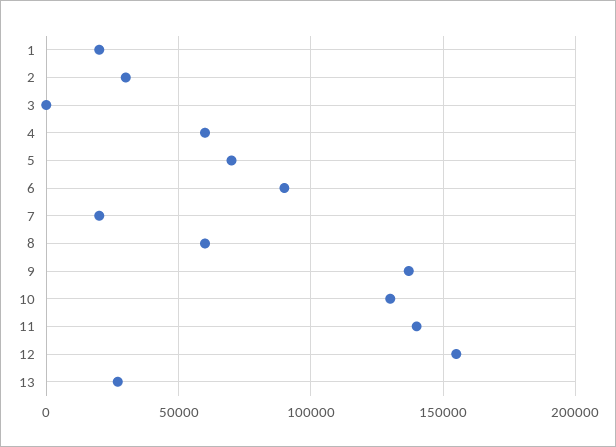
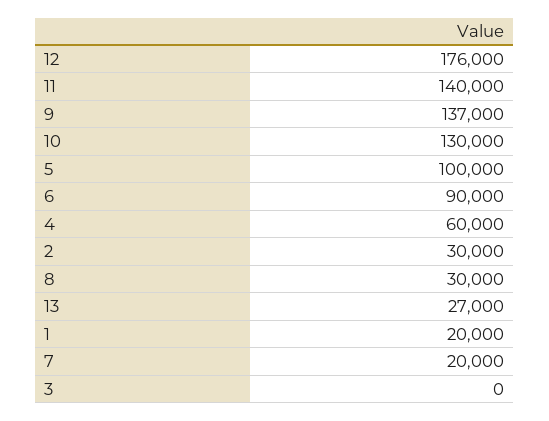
5: 70000 -> 100000
8: 60000 -> 30000
12: 155000 -> 176000

